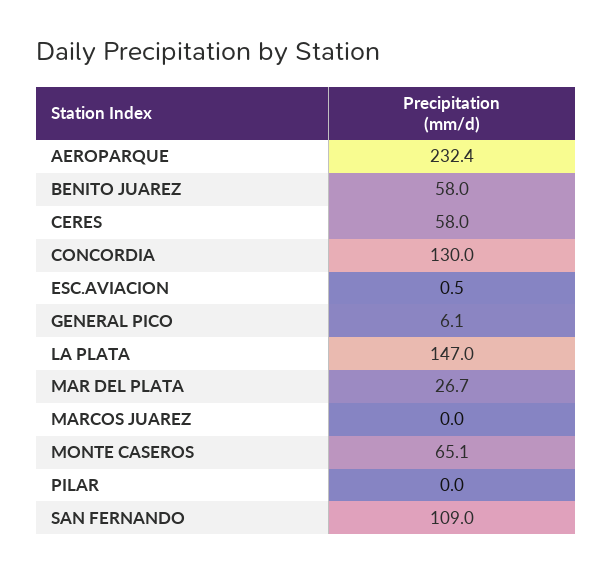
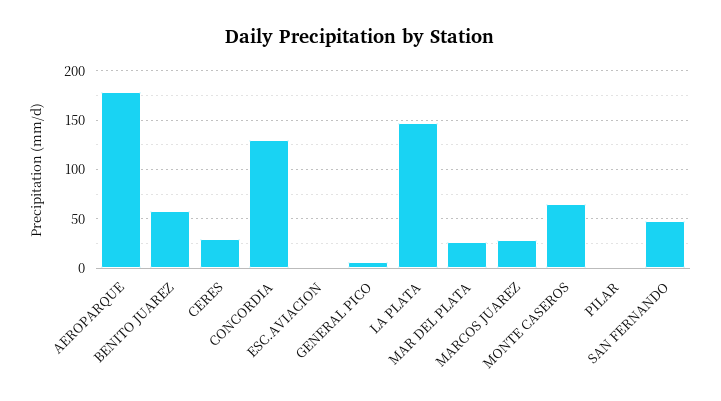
AEROPARQUE: 232.4 -> 180
CERES: 58 -> 30
MARCOS JUAREZ: 0 -> 30
SAN FERNANDO: 109 -> 50

